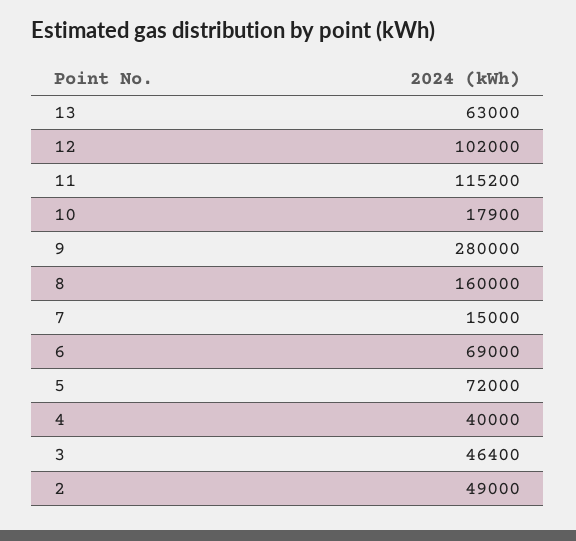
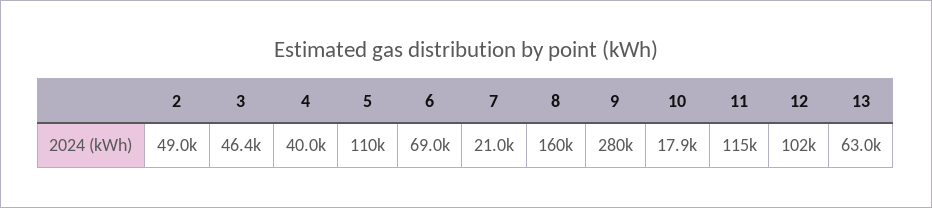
7: 15000 -> 21000
5: 72000 -> 110000

